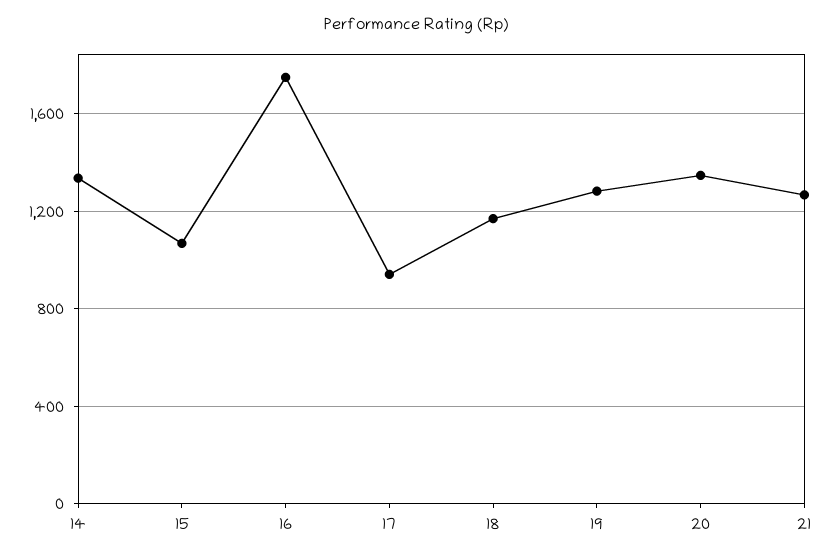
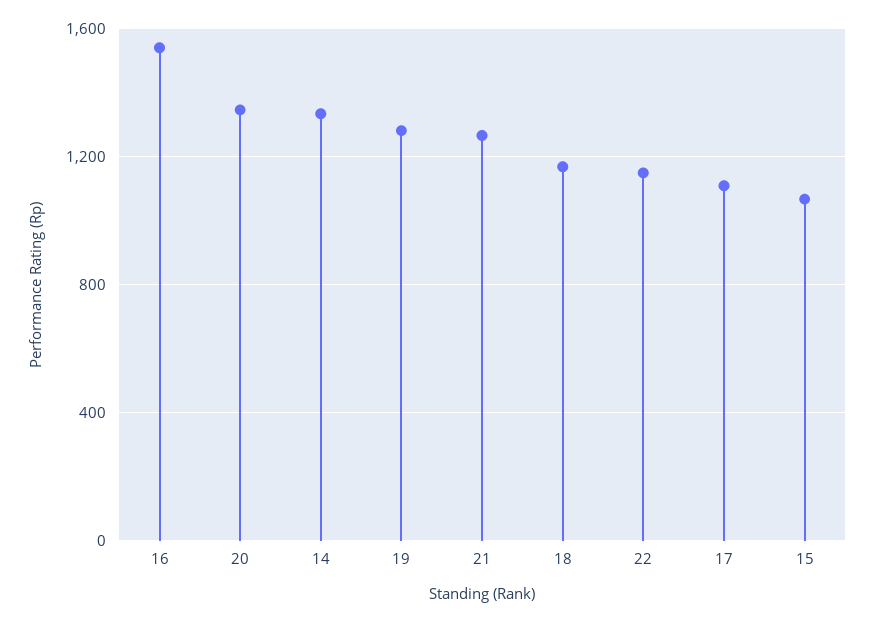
16: 1750 -> 1550
17: 950 -> 1100
22: none -> 1150

